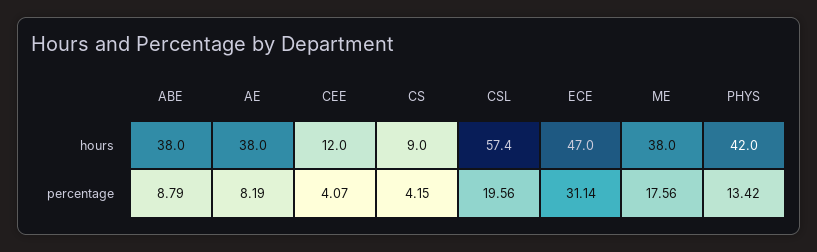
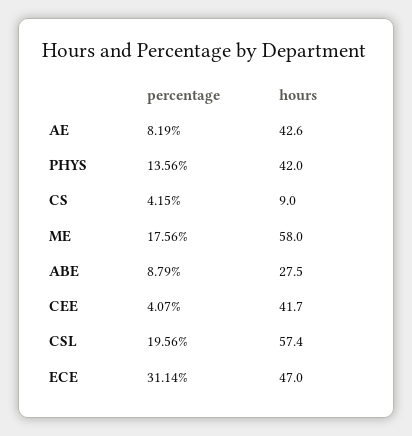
ABE, hours: 38 -> 27.5
AE, hours: 38 -> 42.6
CEE, hours: 12 -> 41.7
ME, hours: 38 -> 58
PHYS, percentage: 13.42 -> 13.56

